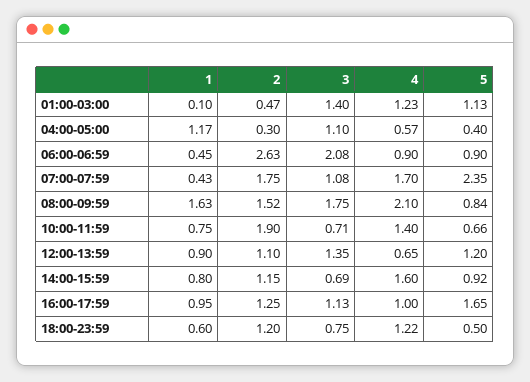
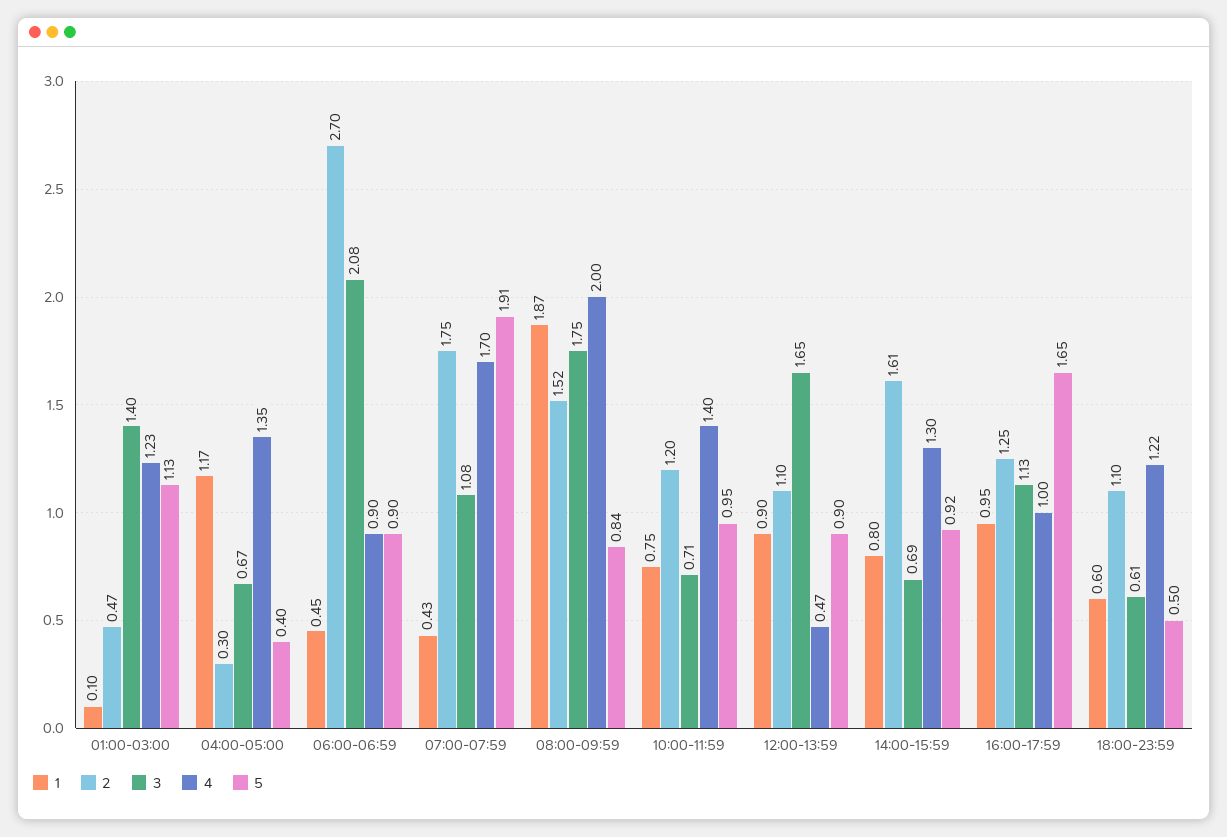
3, 04:00-05:00: 1.1 -> 0.67
4, 04:00-05:00: 0.57 -> 1.35
2, 06:00-06:59: 2.63 -> 2.7
5, 07:00-07:59: 2.35 -> 1.91
1, 08:00-09:59: 1.63 -> 1.87
4, 08:00-09:59: 2.1 -> 2
2, 10:00-11:59: 1.9 -> 1.2
5, 10:00-11:59: 0.66 -> 0.95
3, 12:00-13:59: 1.35 -> 1.65
4, 12:00-13:59: 0.65 -> 0.47
5, 12:00-13:59: 1.2 -> 0.9
2, 14:00-15:59: 1.15 -> 1.61
4, 14:00-15:59: 1.6 -> 1.3
2, 18:00-23:59: 1.2 -> 1.1
3, 18:00-23:59: 0.75 -> 0.61

